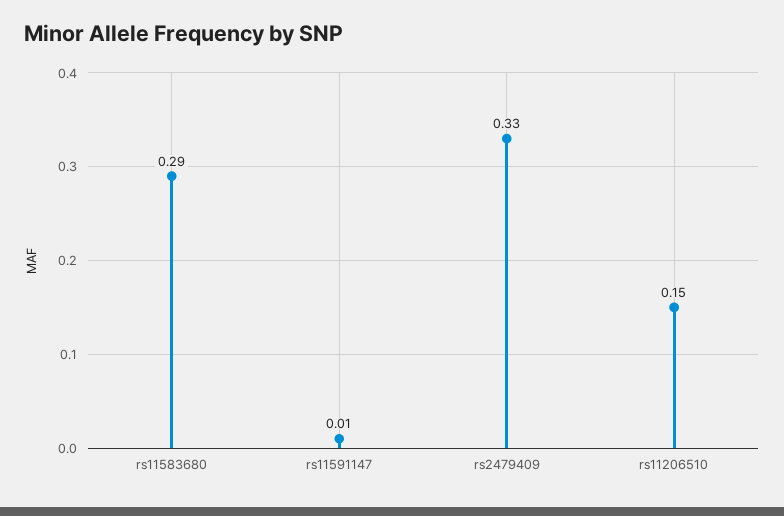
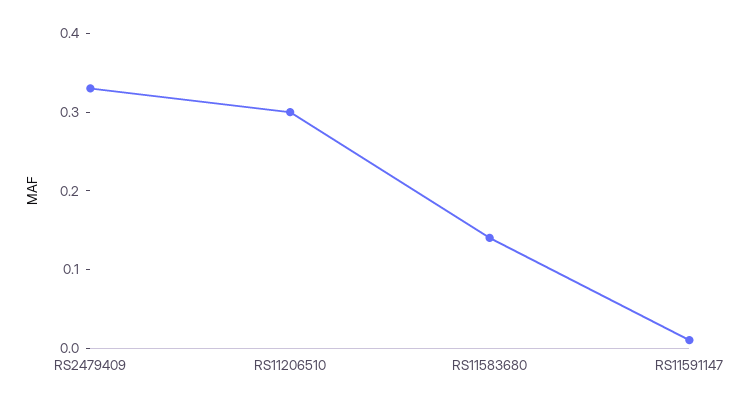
rs11583680: 0.29 -> 0.15
rs11206510: 0.15 -> 0.3

